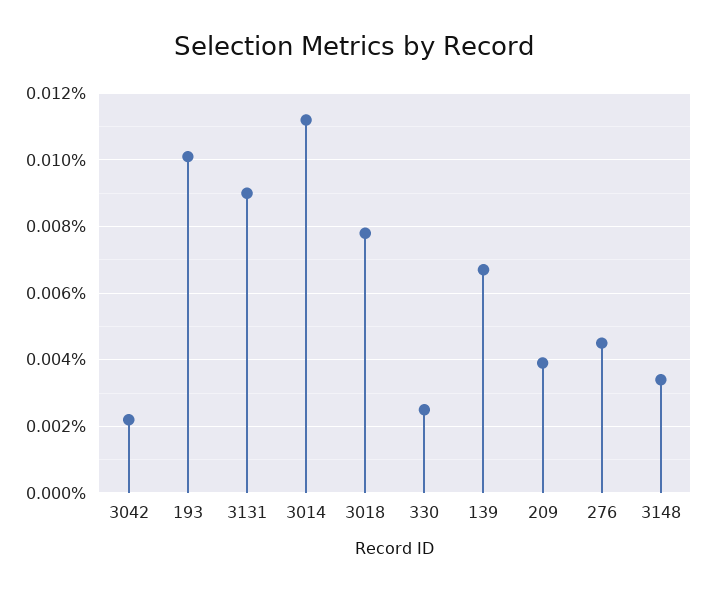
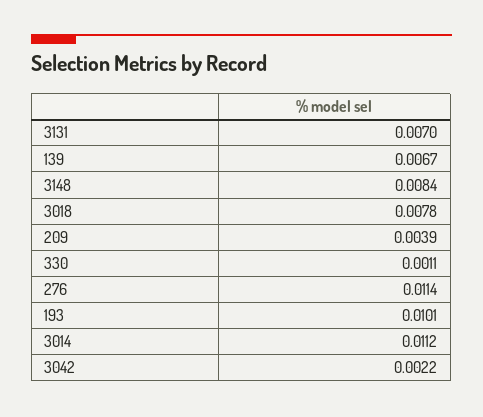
3131: 0.009 -> 0.007
330: 0.0025 -> 0.0011
276: 0.0045 -> 0.0114
3148: 0.0035 -> 0.0084

